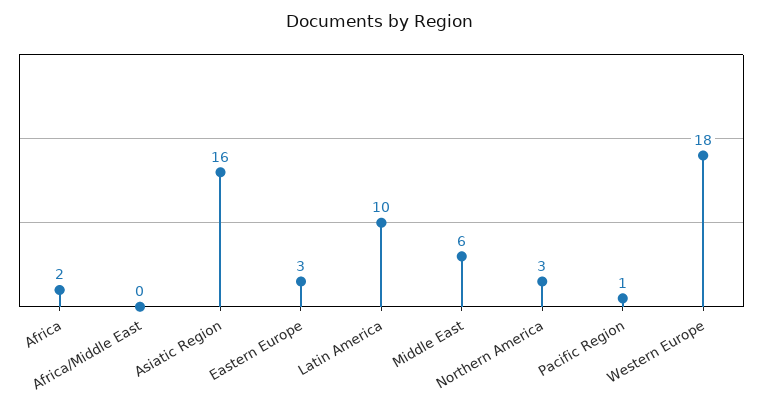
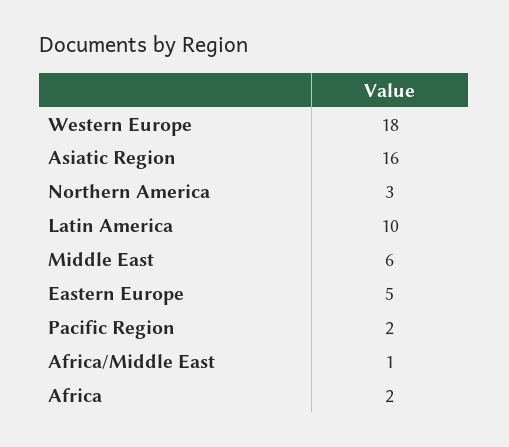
Africa/Middle East: 0 -> 1
Eastern Europe: 3 -> 5
Pacific Region: 1 -> 2

